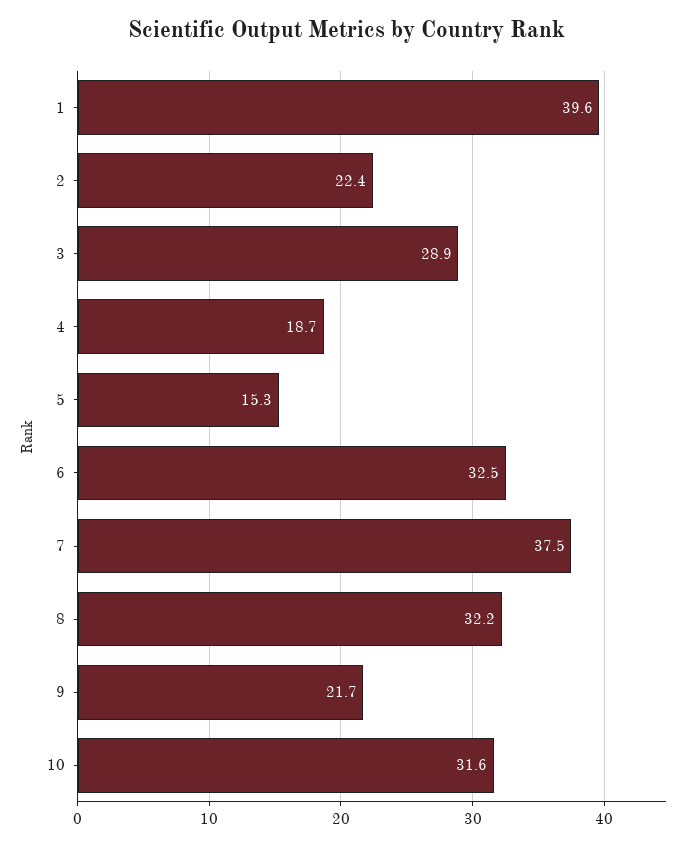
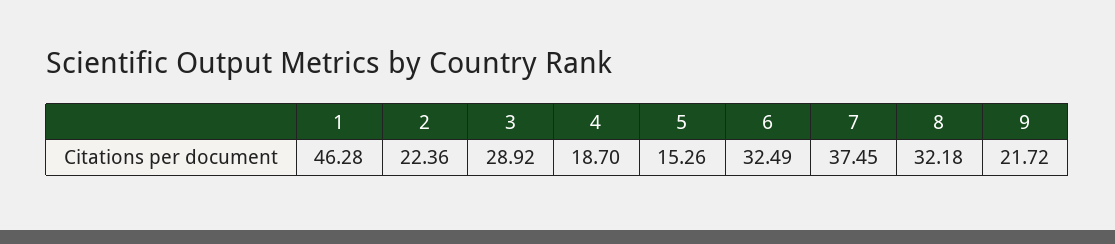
1: 39.6 -> 46.28
10: 31.6 -> none

